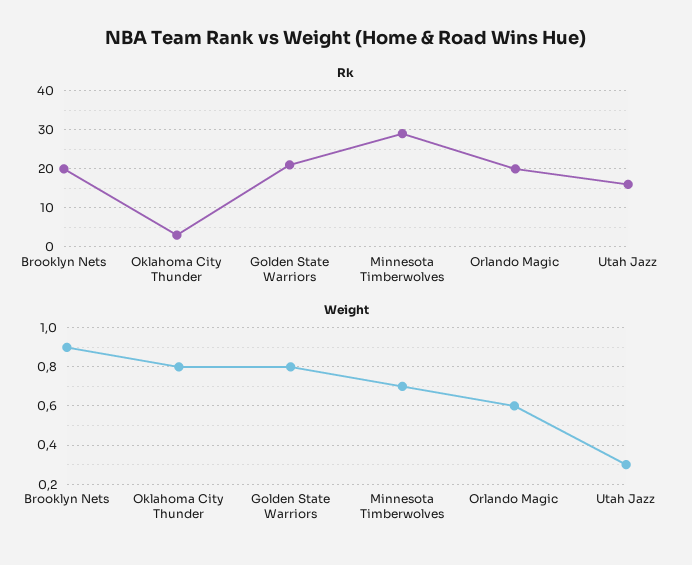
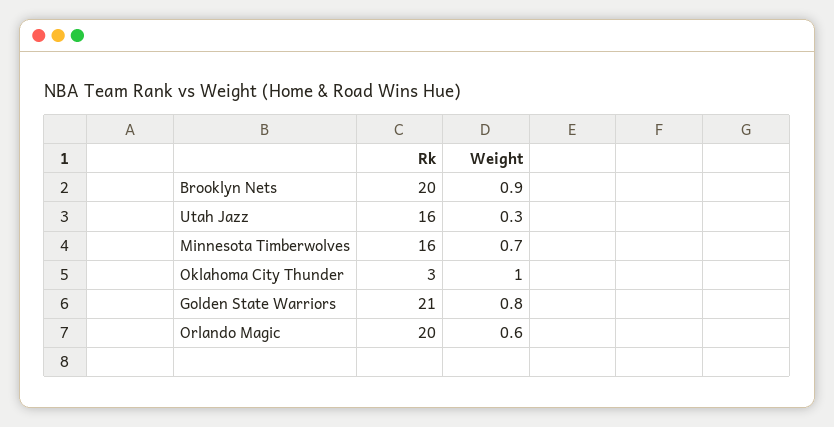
Rk, Minnesota Timberwolves: 30 -> 16
Weight, Oklahoma City Thunder: 0.8 -> 1

